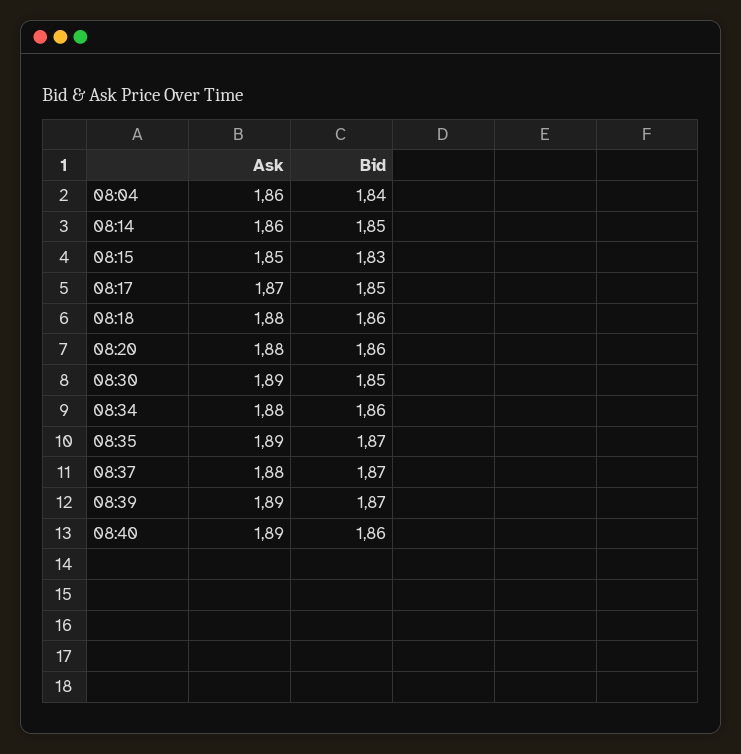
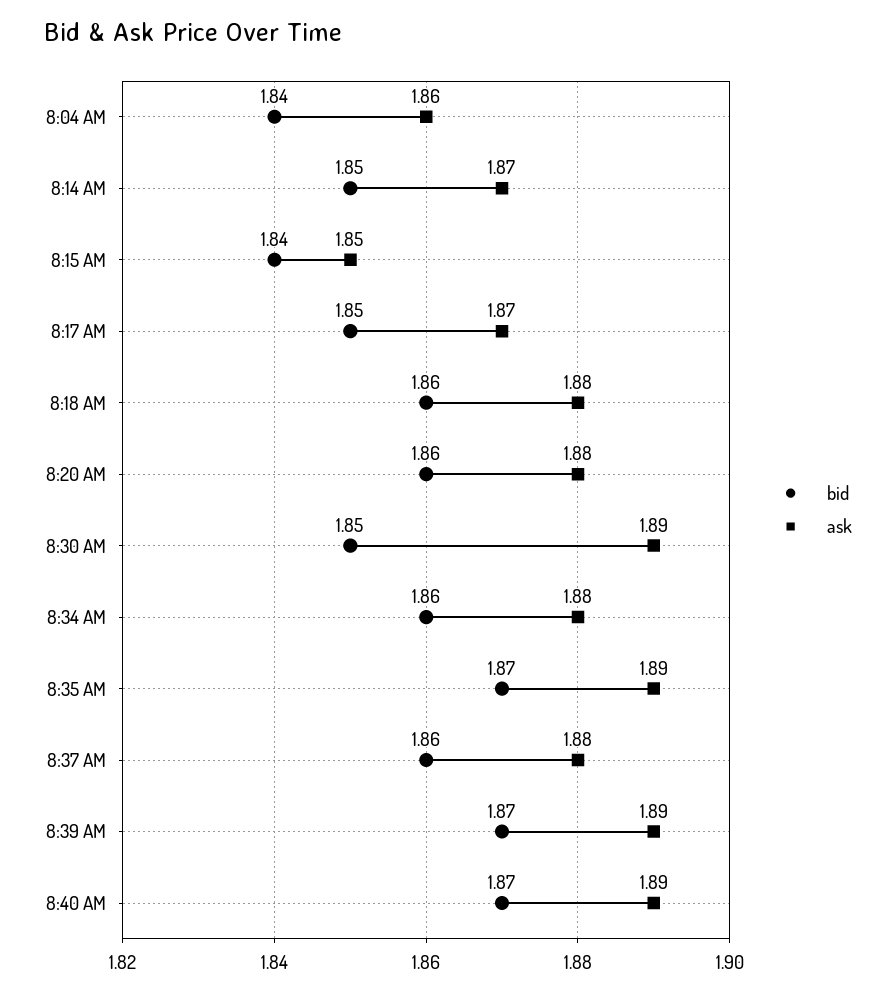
Ask, 08:14: 1.86 -> 1.87
Bid, 08:15: 1.83 -> 1.84
Bid, 08:37: 1.87 -> 1.86
Bid, 08:40: 1.86 -> 1.87

